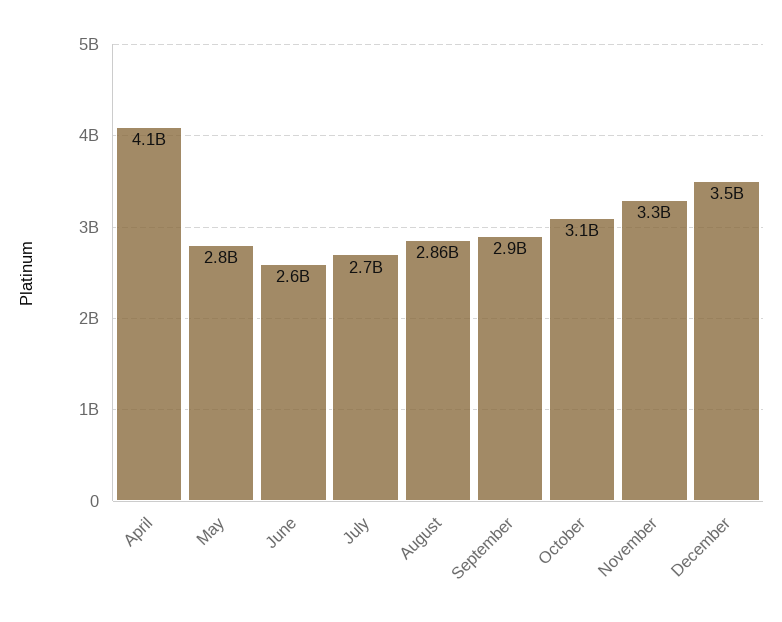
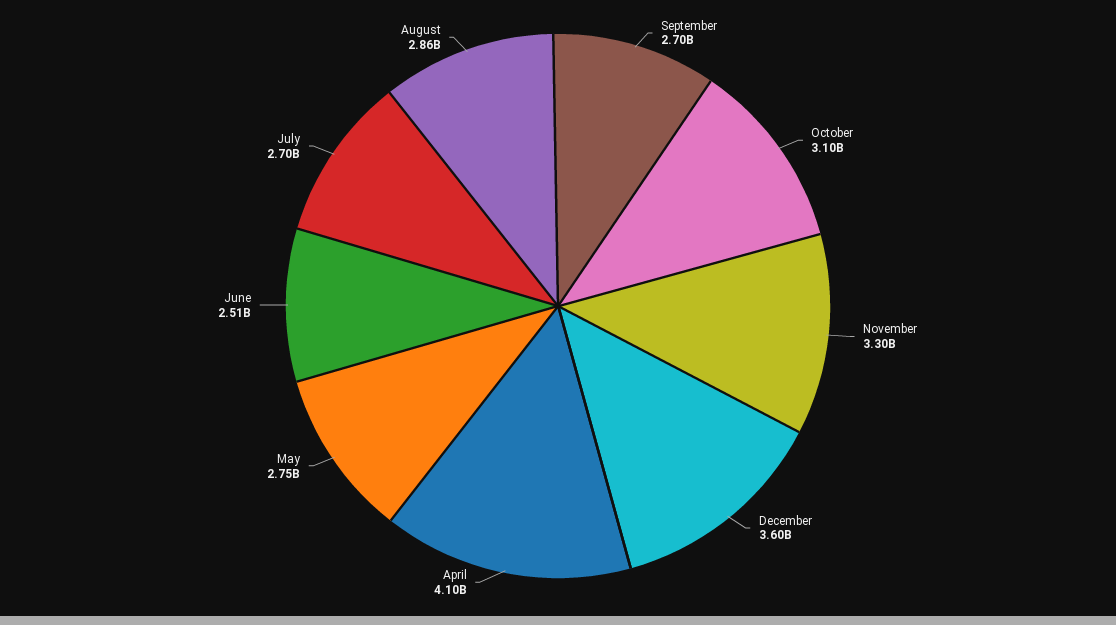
May: 2800000000 -> 2750000000
June: 2600000000 -> 2510000000
September: 2900000000 -> 2700000000
December: 3500000000 -> 3600000000

